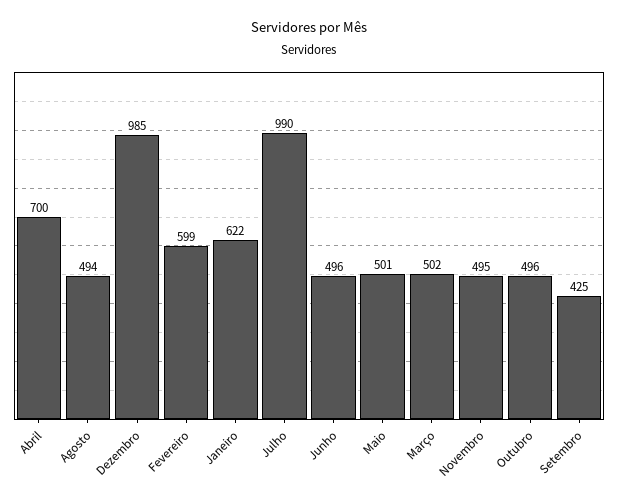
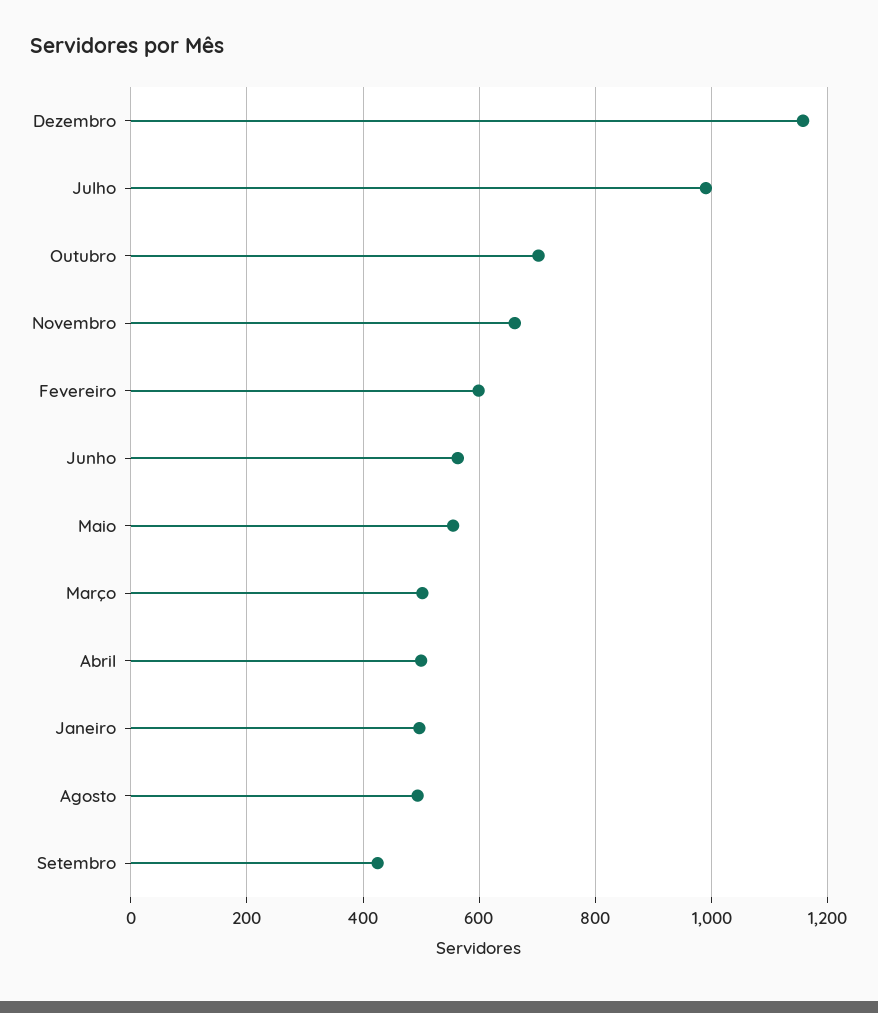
Abril: 700 -> 500
Dezembro: 985 -> 1160
Janeiro: 622 -> 500
Junho: 496 -> 560
Maio: 501 -> 560
Novembro: 495 -> 660
Outubro: 496 -> 700

